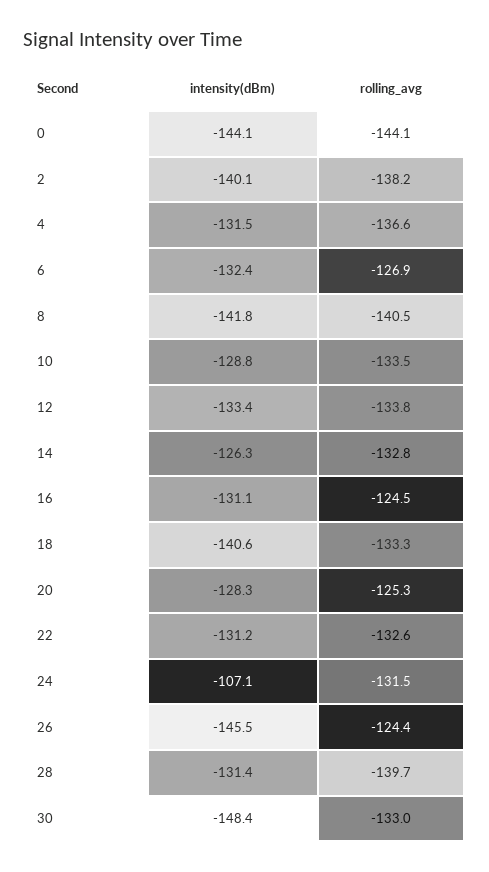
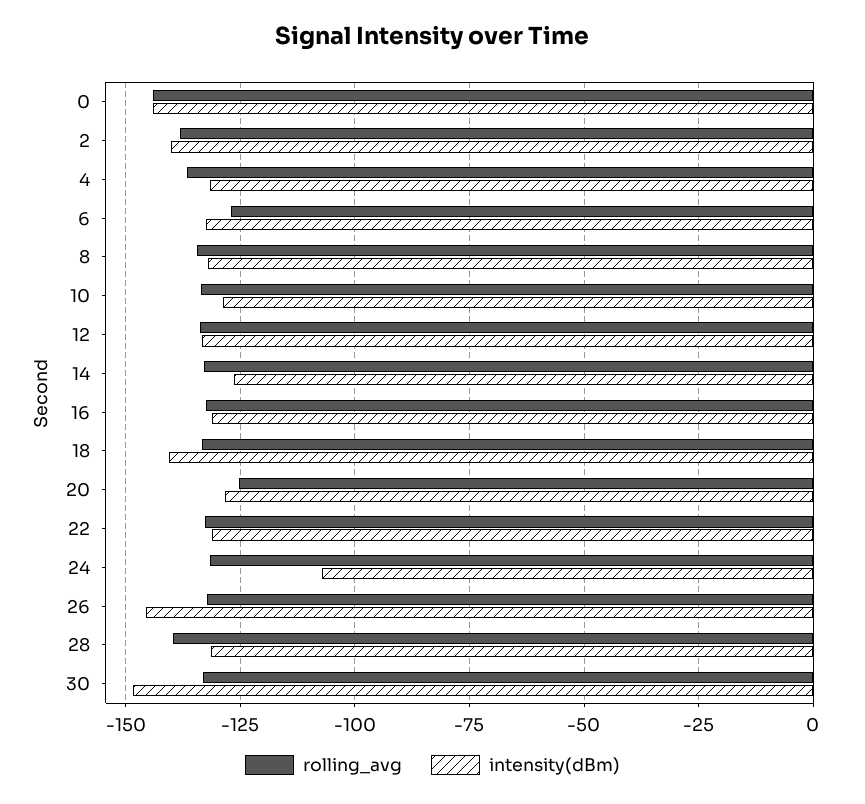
intensity(dBm), 8: -141.8 -> -132.5
rolling_avg, 8: -140.5 -> -135
rolling_avg, 16: -124.5 -> -132.5
rolling_avg, 26: -124.4 -> -132.5

